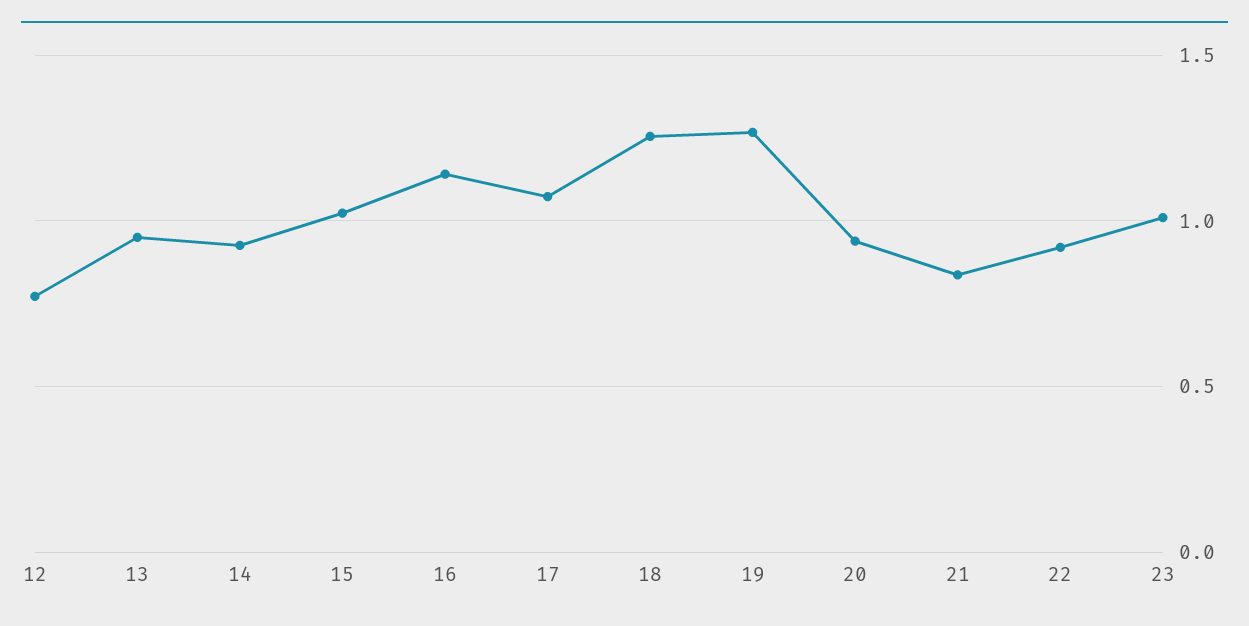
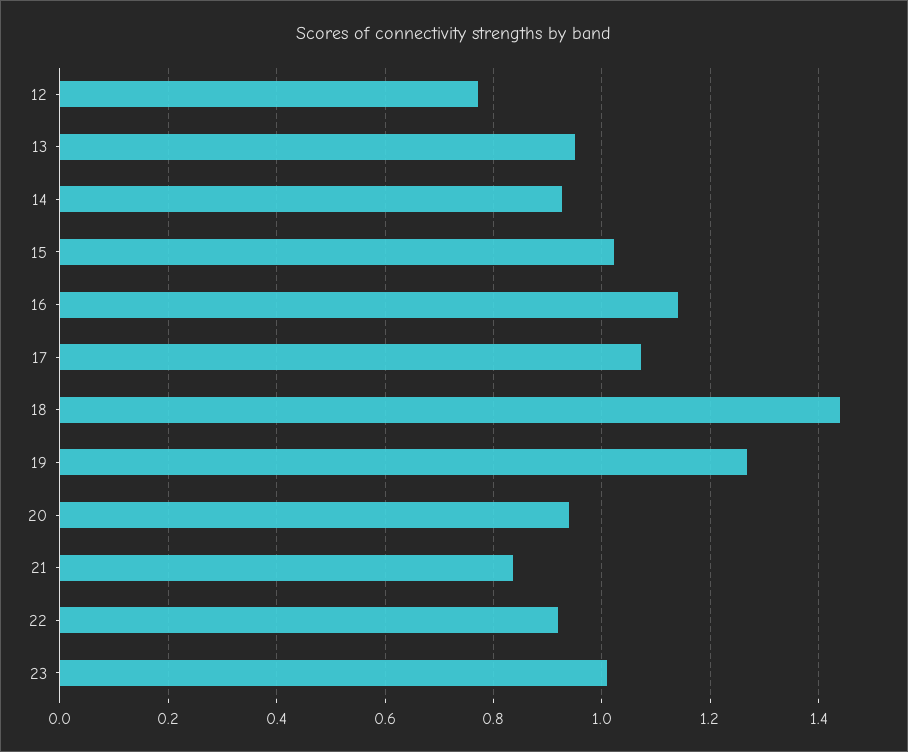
18: 1.25 -> 1.44

